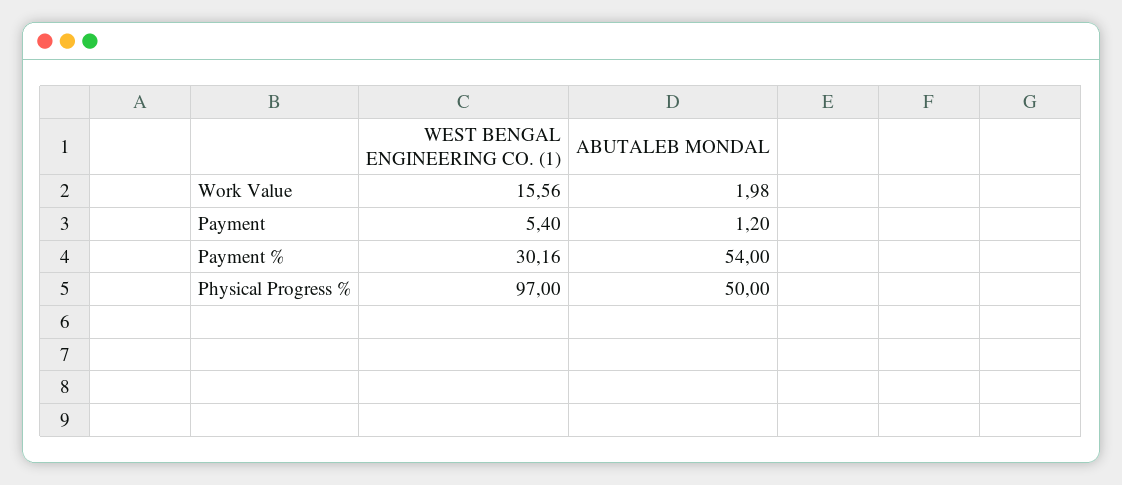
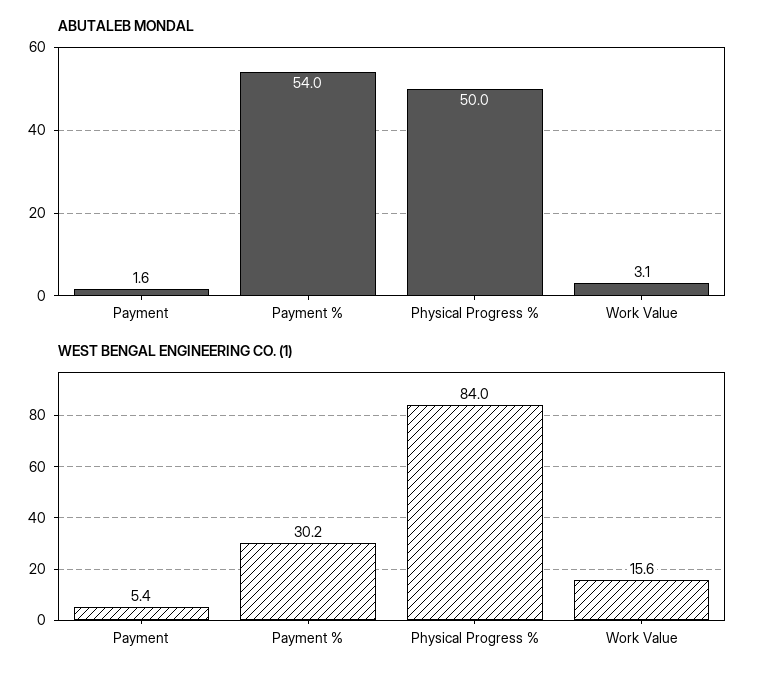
ABUTALEB MONDAL, Work Value: 1.98 -> 3.1
ABUTALEB MONDAL, Payment: 1.2 -> 1.6
WEST BENGAL ENGINEERING CO. (1), Physical Progress %: 97 -> 84

